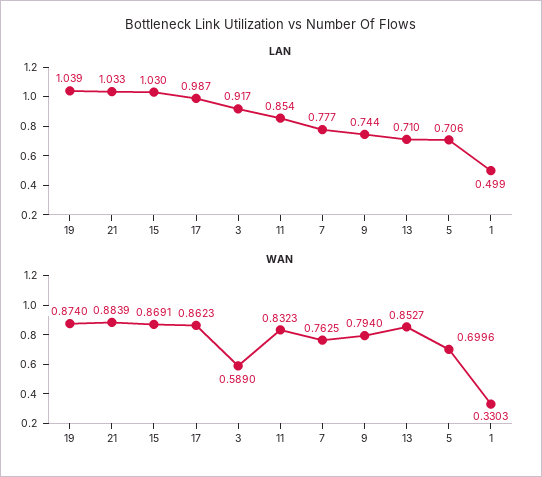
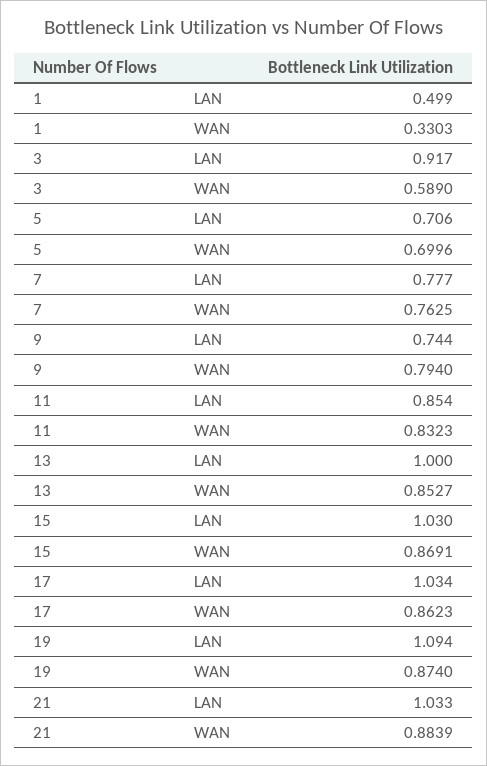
LAN, 19: 1.039 -> 1.094
LAN, 17: 0.987 -> 1.034
LAN, 13: 0.71 -> 1

